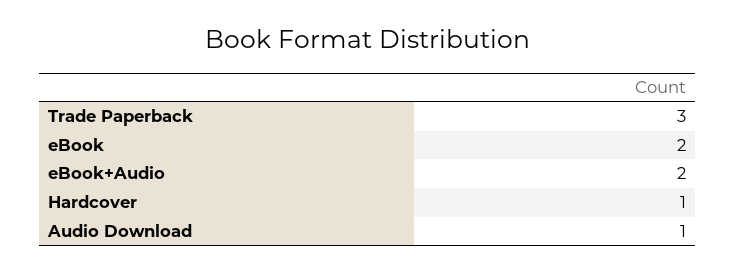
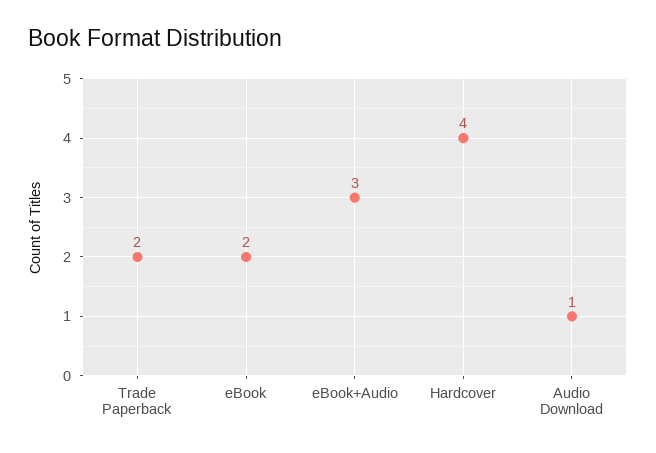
Trade Paperback: 3 -> 2
eBook+Audio: 2 -> 3
Hardcover: 1 -> 4

